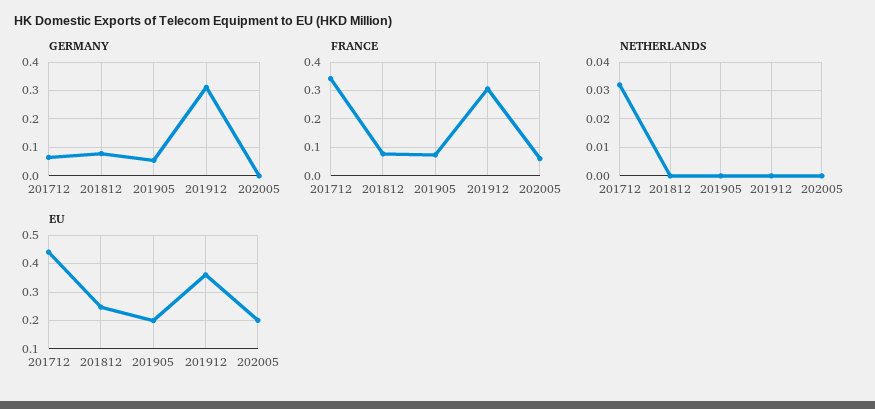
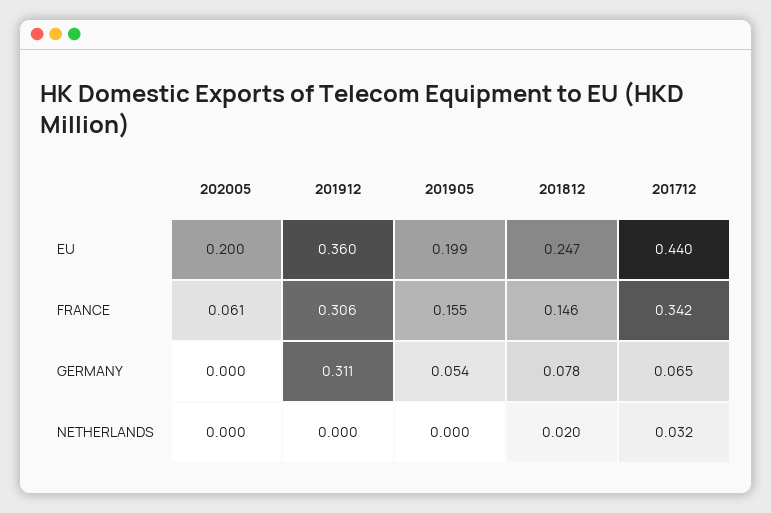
FRANCE, 201812: 0.075 -> 0.146
FRANCE, 201905: 0.075 -> 0.155
NETHERLANDS, 201812: 0 -> 0.02

